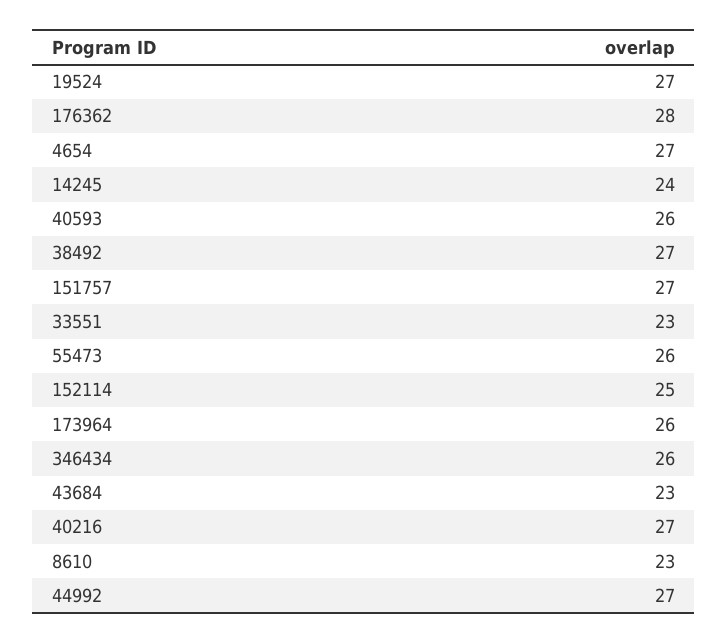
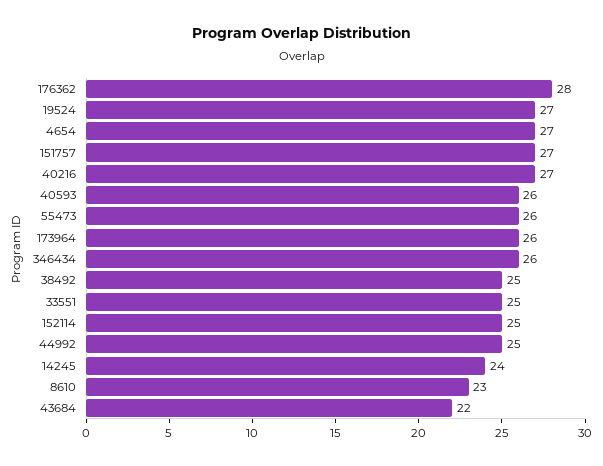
38492: 27 -> 25
33551: 23 -> 25
43684: 23 -> 22
44992: 27 -> 25

